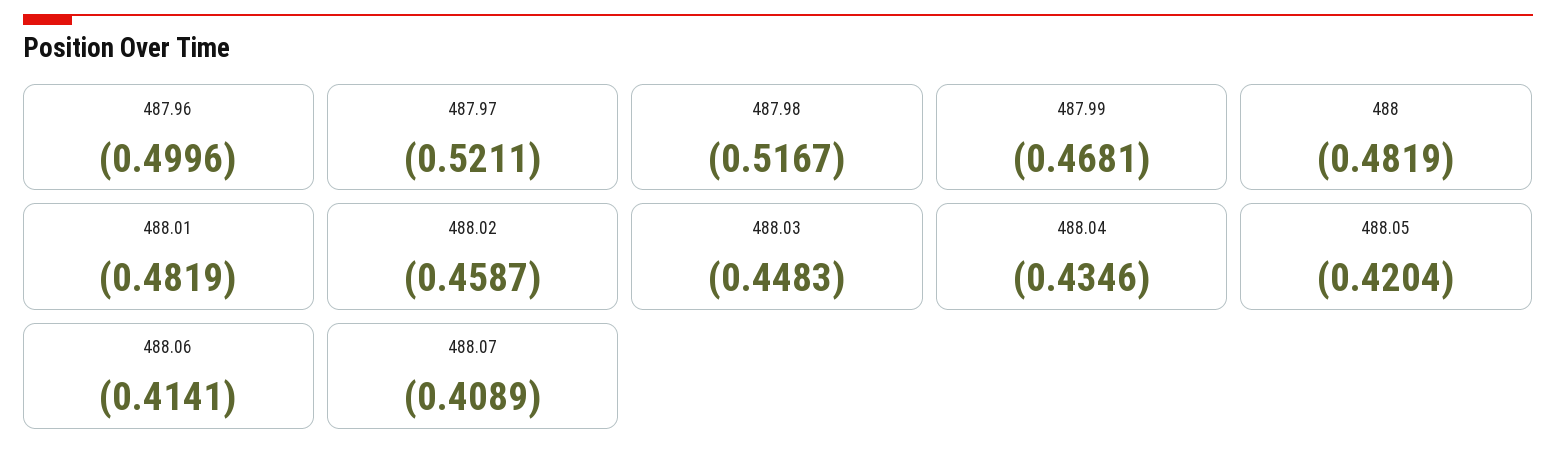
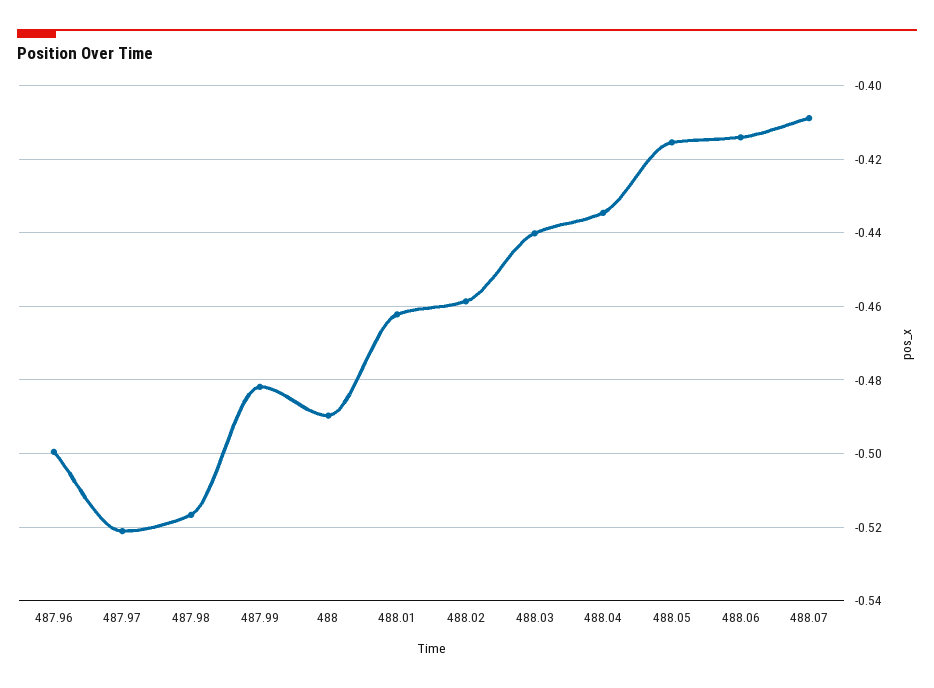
487.99: -0.4681 -> -0.482
488: -0.4819 -> -0.49
488.01: -0.4819 -> -0.462
488.03: -0.4483 -> -0.44
488.05: -0.4204 -> -0.416

